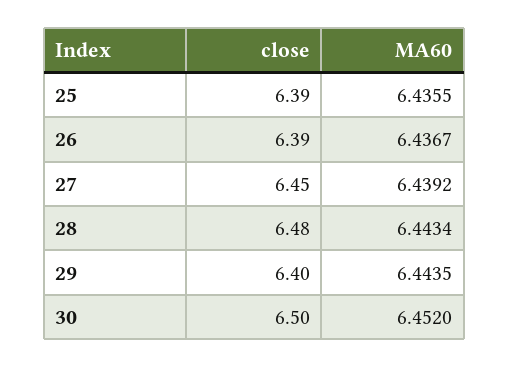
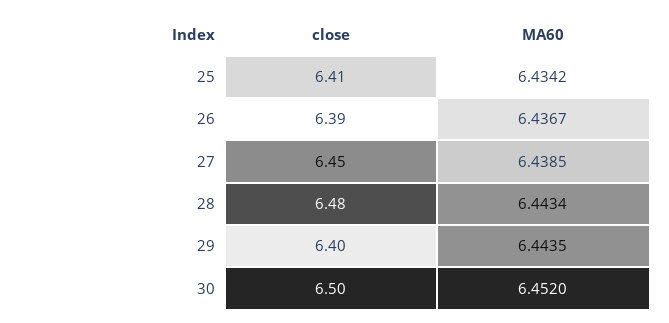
close, 25: 6.39 -> 6.41
MA60, 25: 6.4355 -> 6.4342
MA60, 27: 6.4392 -> 6.4385

